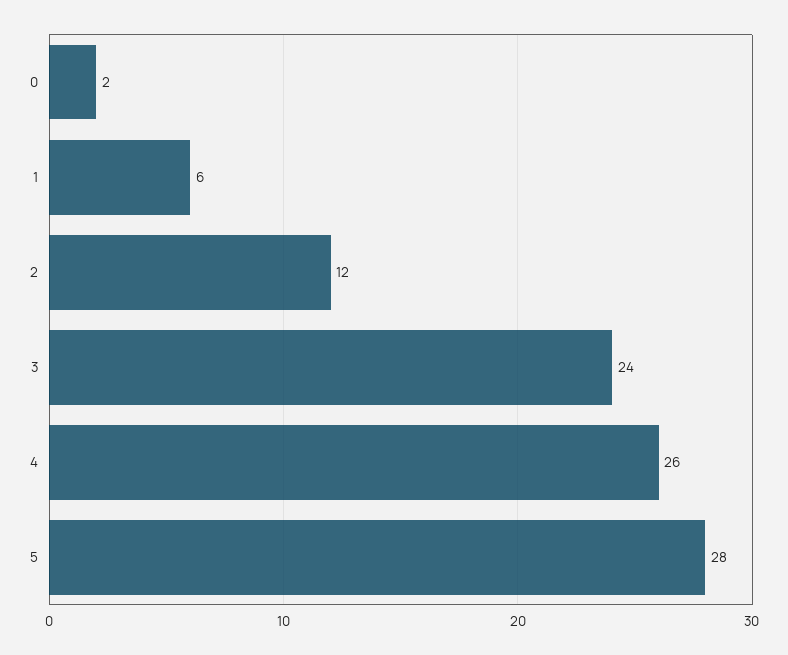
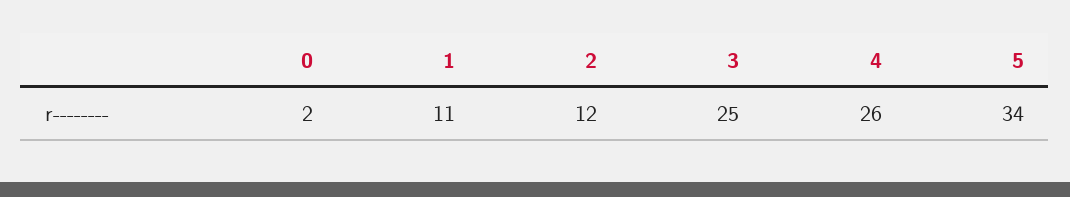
1: 6 -> 11
3: 24 -> 25
5: 28 -> 34

